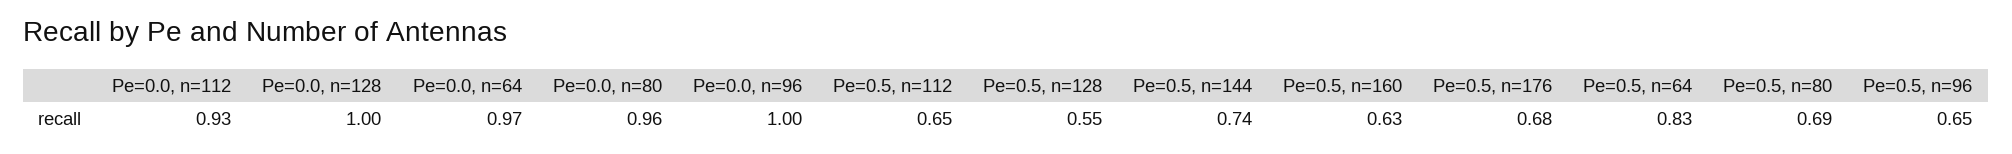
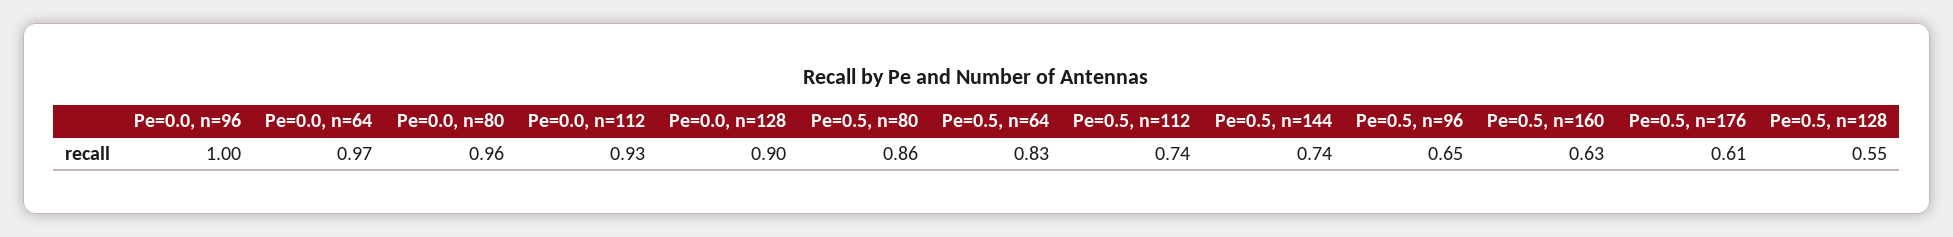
Pe=0.0, n=128: 1 -> 0.9
Pe=0.5, n=112: 0.65 -> 0.74
Pe=0.5, n=176: 0.68 -> 0.61
Pe=0.5, n=80: 0.69 -> 0.86

